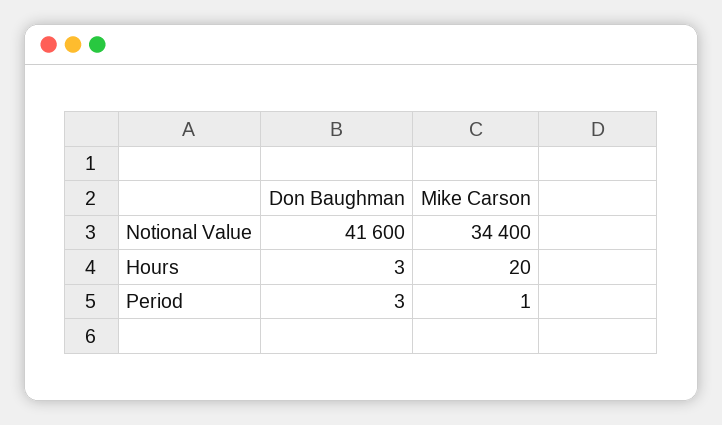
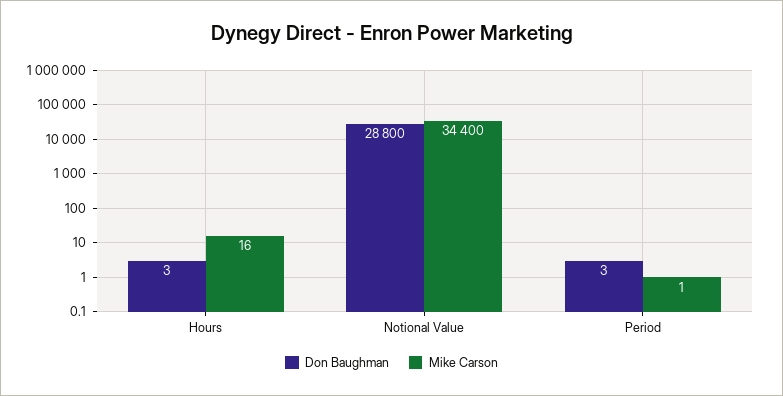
Don Baughman, Notional Value: 41600 -> 28800
Mike Carson, Hours: 20 -> 16

